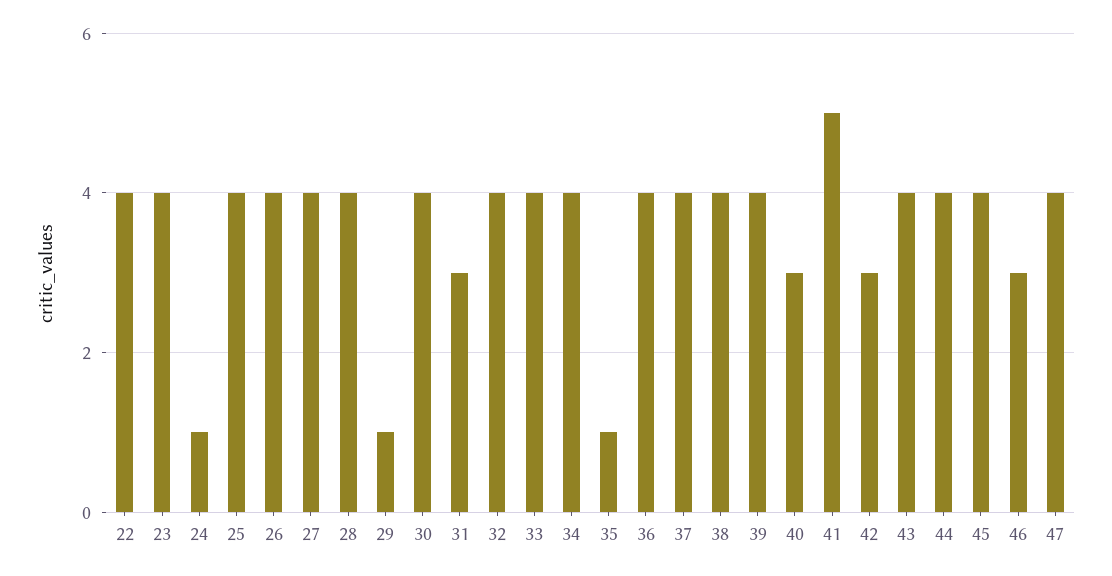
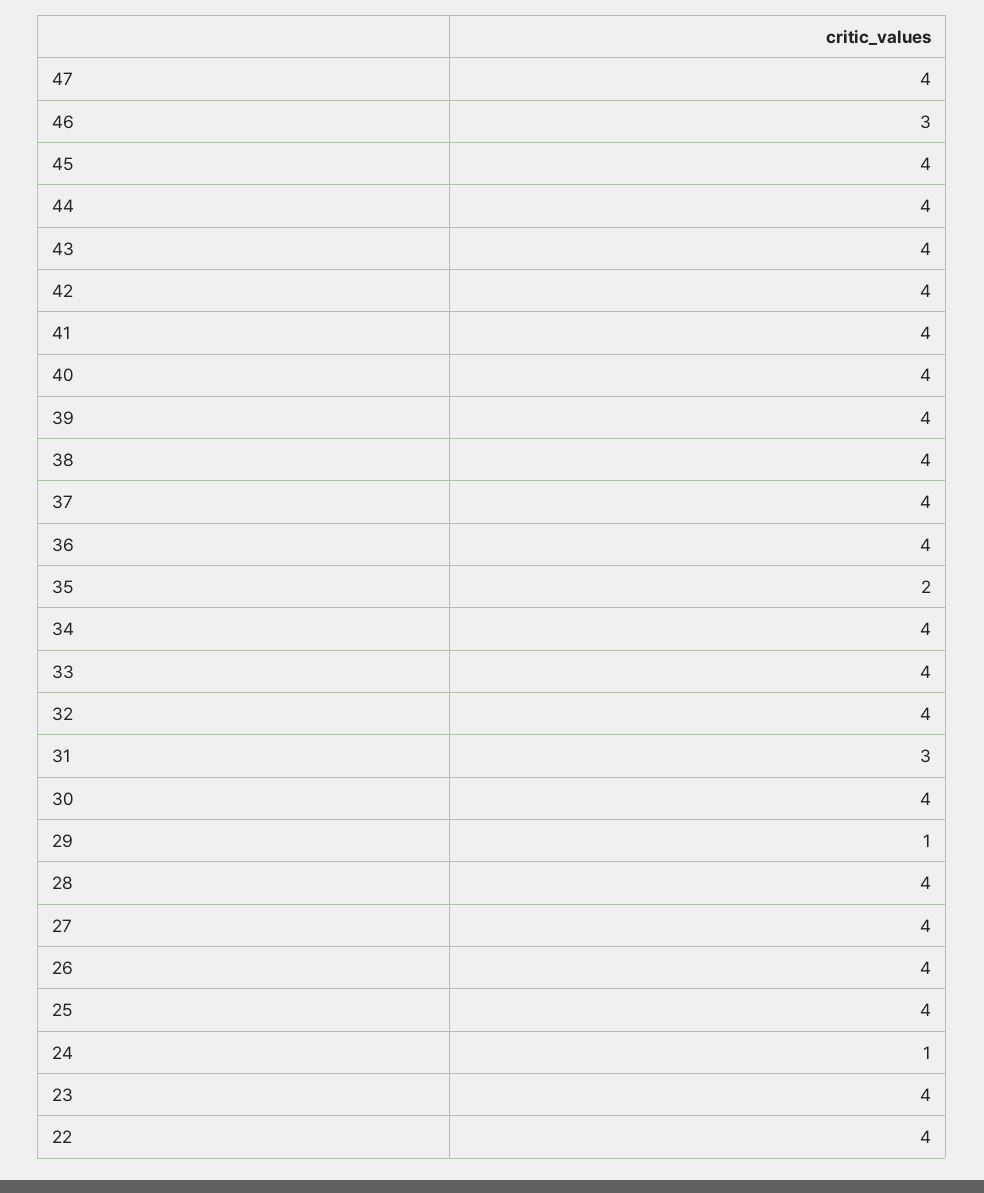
35: 1 -> 2
40: 3 -> 4
41: 5 -> 4
42: 3 -> 4

